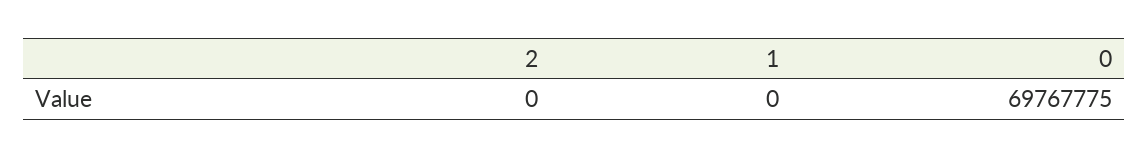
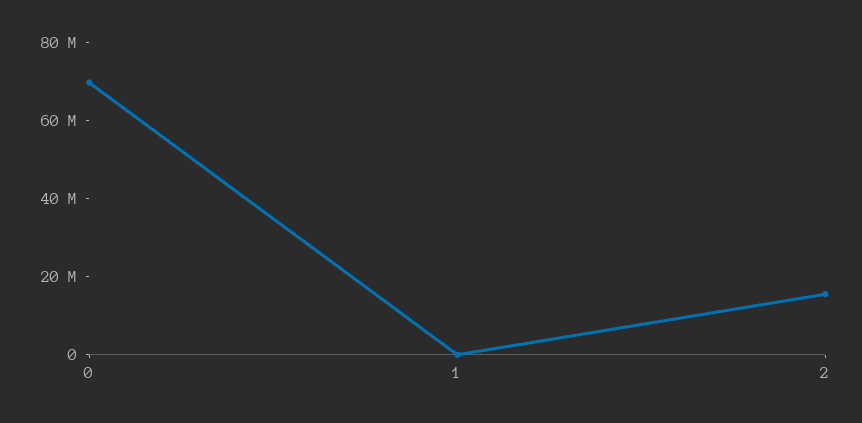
2: 0 -> 15000000

